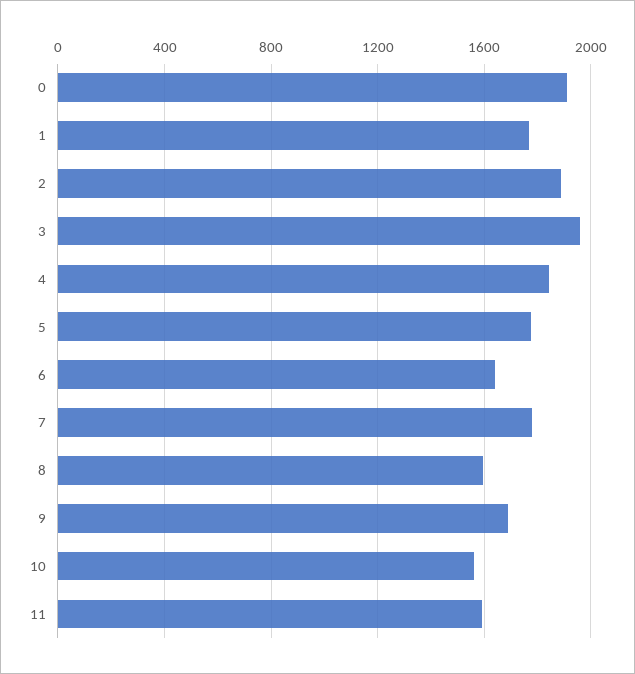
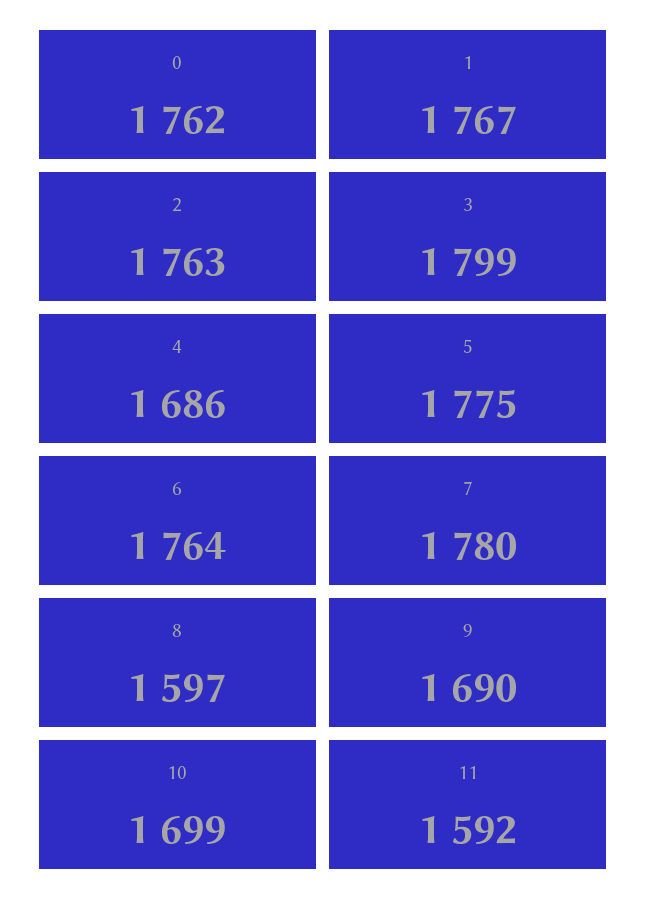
0: 1900 -> 1762
2: 1900 -> 1763
3: 1950 -> 1799
4: 1850 -> 1686
6: 1650 -> 1764
10: 1550 -> 1699

